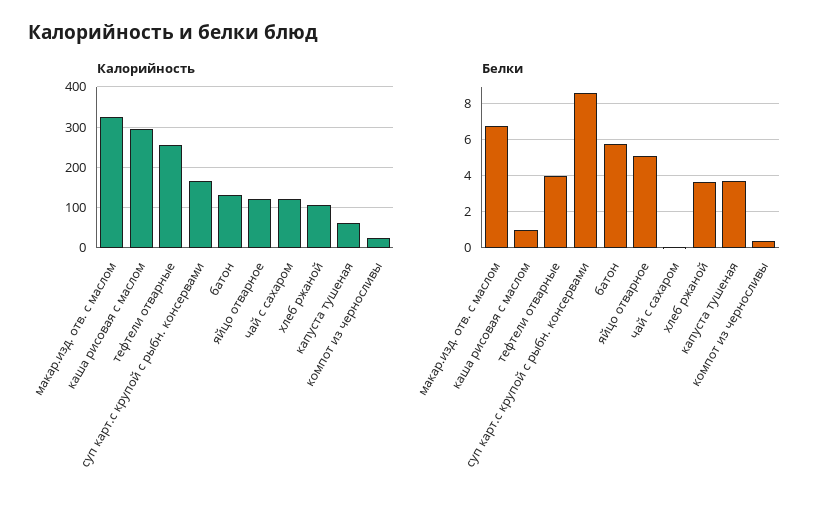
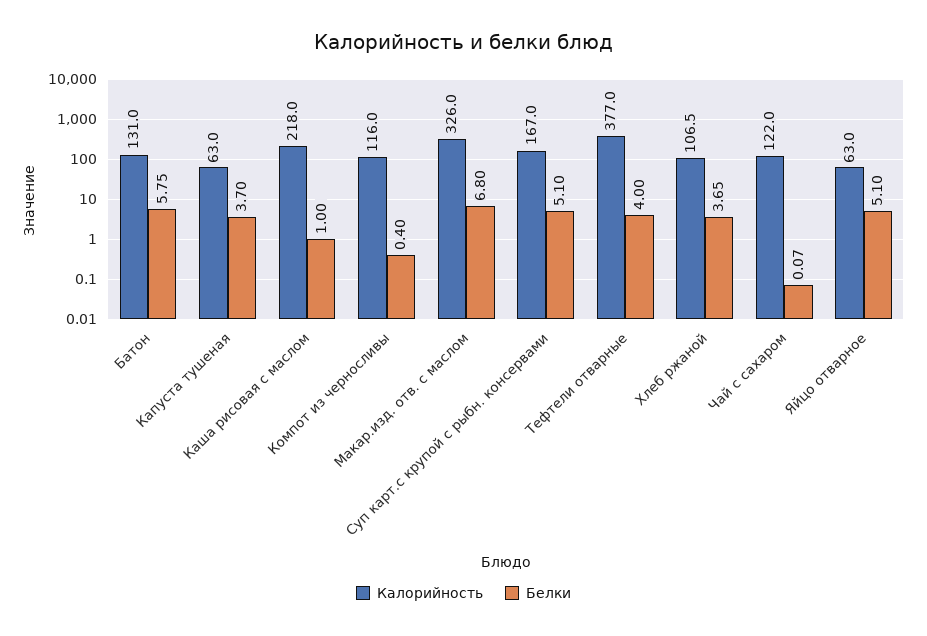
Калорийность, каша рисовая с маслом: 300 -> 218
Калорийность, тефтели отварные: 260 -> 377
Калорийность, яйцо отварное: 120 -> 63
Калорийность, компот из черносливы: 20 -> 116
Белки, суп карт.с крупой с рыбн. консервами: 8.5 -> 5.1

